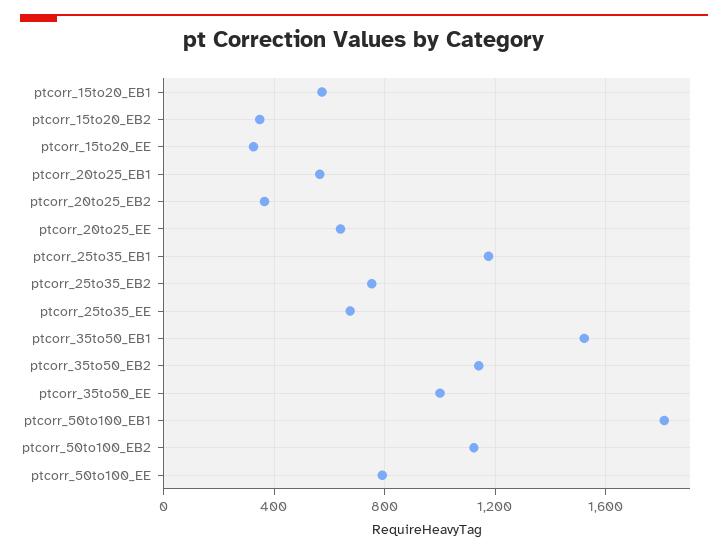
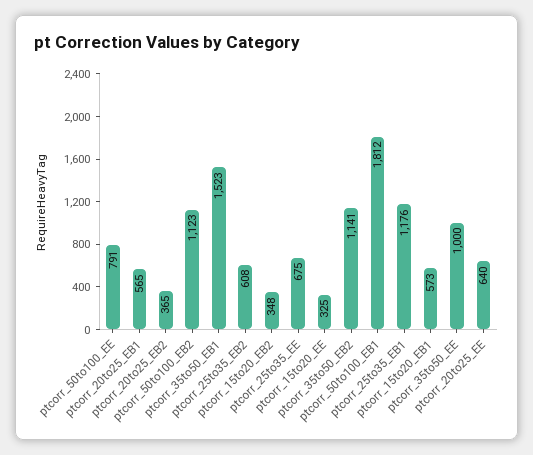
ptcorr_25to35_EB2: 750 -> 608

